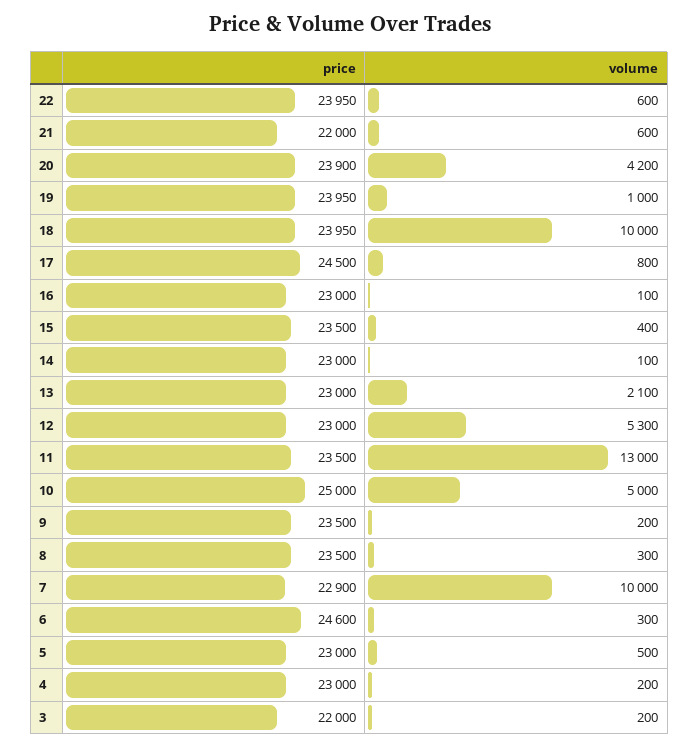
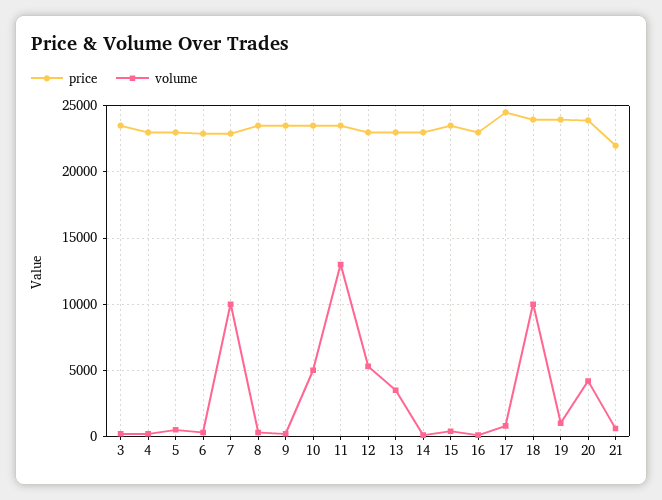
price, 22: 23950 -> none
volume, 22: 600 -> none
volume, 13: 2100 -> 3500
price, 10: 25000 -> 23500
price, 6: 24600 -> 23000
price, 3: 22000 -> 23500

